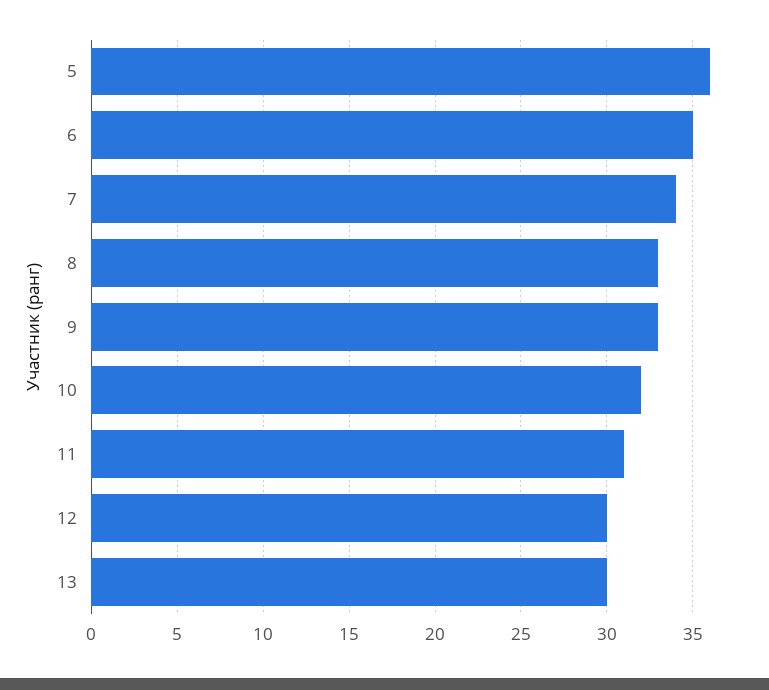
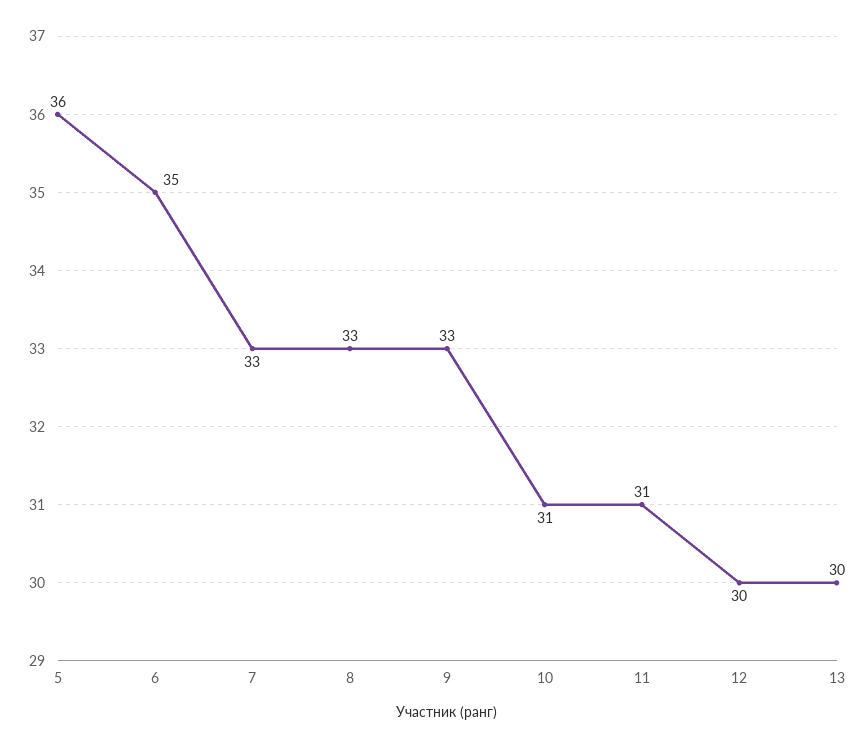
7: 34 -> 33
10: 32 -> 31

